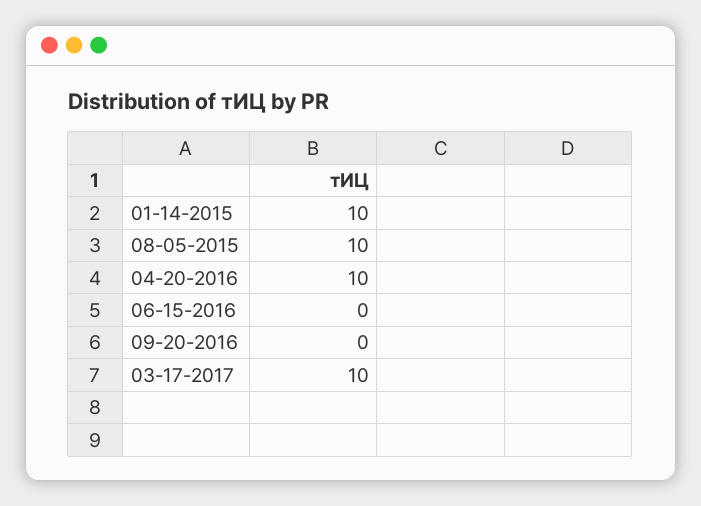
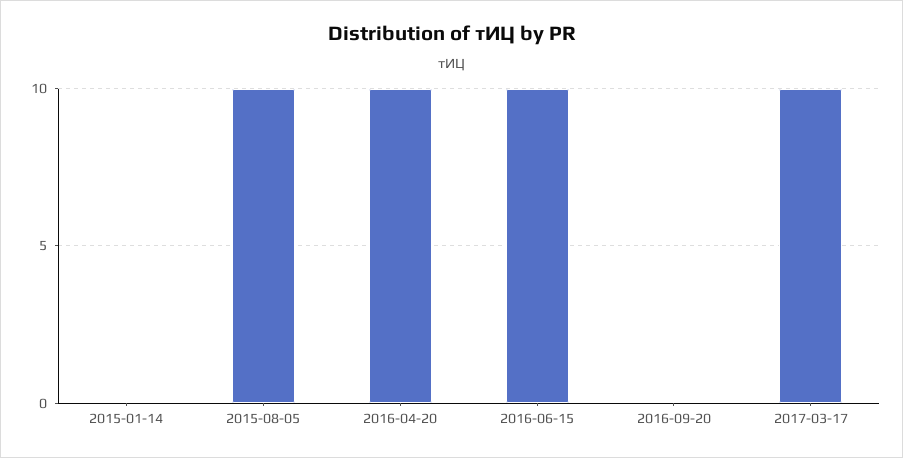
01-14-2015: 10 -> 0
06-15-2016: 0 -> 10

